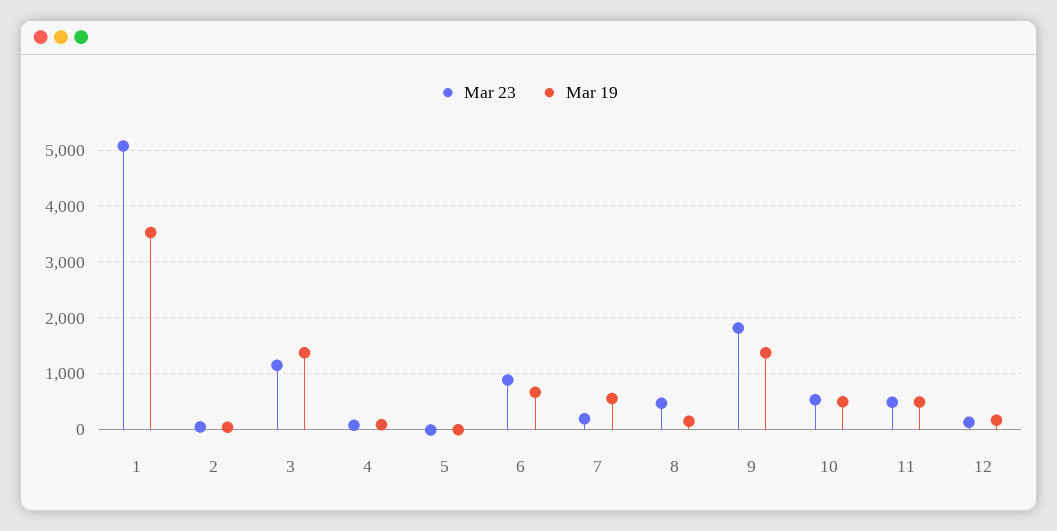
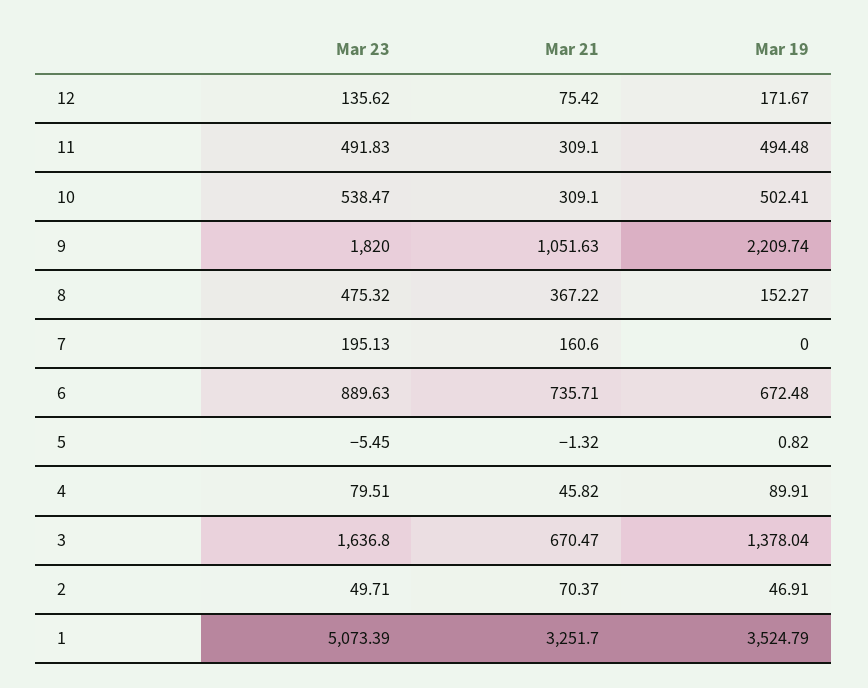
Mar 23, 3: 1200 -> 1636.8
Mar 19, 7: 600 -> 0
Mar 19, 9: 1400 -> 2209.74
Mar 21, 12: none -> 75.42
Mar 21, 11: none -> 309.1
Mar 21, 10: none -> 309.1
Mar 21, 9: none -> 1051.63
Mar 21, 8: none -> 367.22
Mar 21, 7: none -> 160.6
Mar 21, 6: none -> 735.71
Mar 21, 5: none -> -1.32
Mar 21, 4: none -> 45.82
Mar 21, 3: none -> 670.47
Mar 21, 2: none -> 70.37
Mar 21, 1: none -> 3251.7

